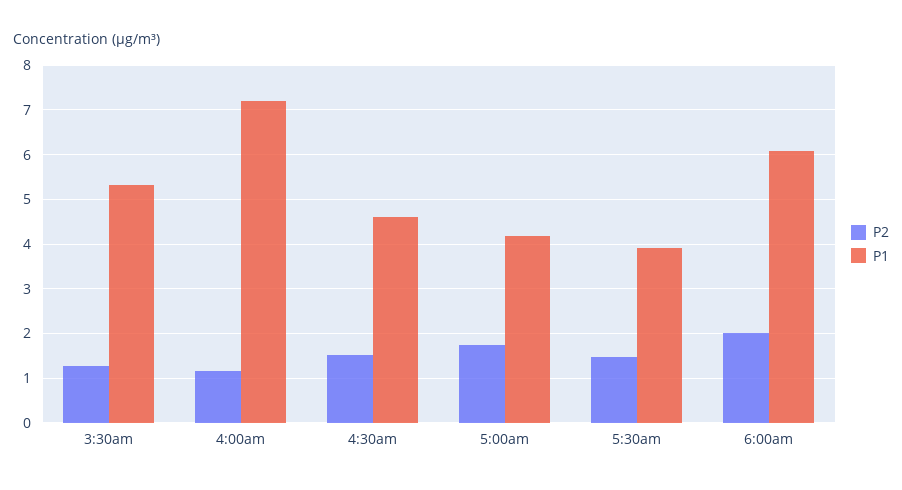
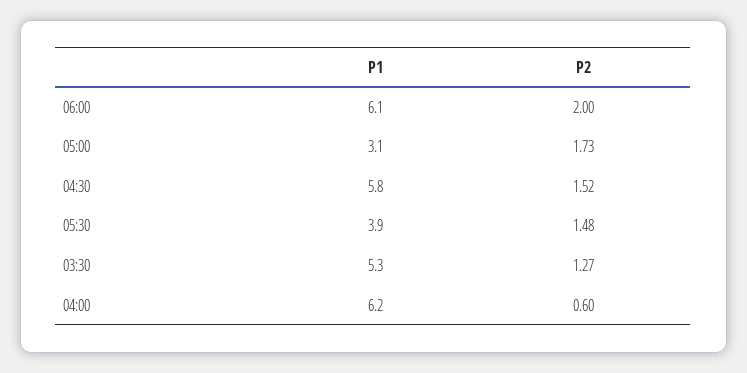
P2, 4:00am: 1.2 -> 0.6
P1, 4:00am: 7.2 -> 6.2
P1, 4:30am: 4.6 -> 5.8
P1, 5:00am: 4.2 -> 3.1

